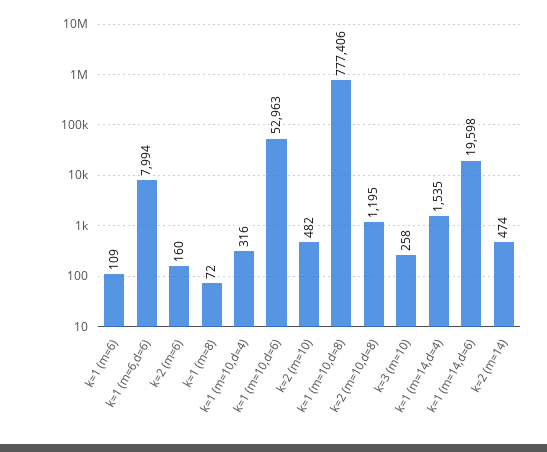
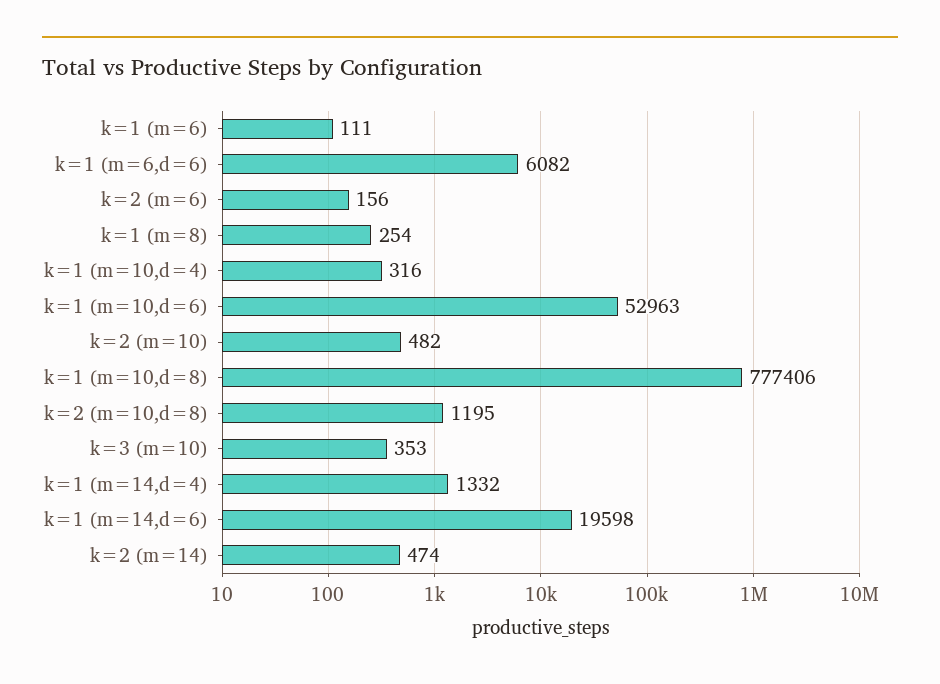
k=1 (m=6): 109 -> 111
k=1 (m=6,d=6): 7994 -> 6082
k=2 (m=6): 160 -> 156
k=1 (m=8): 72 -> 254
k=3 (m=10): 258 -> 353
k=1 (m=14,d=4): 1535 -> 1332

